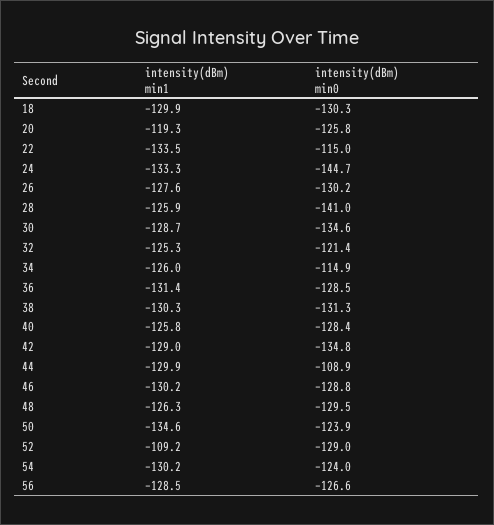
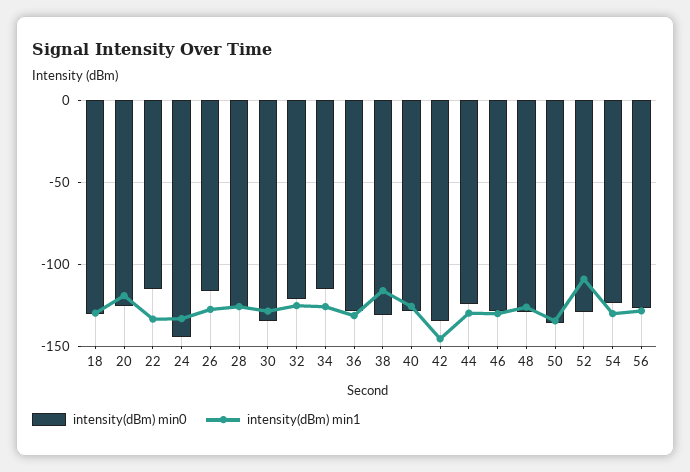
intensity(dBm) min0, 26: -130.2 -> -115
intensity(dBm) min0, 28: -141 -> -125
intensity(dBm) min1, 38: -130.3 -> -115
intensity(dBm) min1, 42: -129 -> -145
intensity(dBm) min0, 44: -108.9 -> -125
intensity(dBm) min0, 50: -123.9 -> -135

